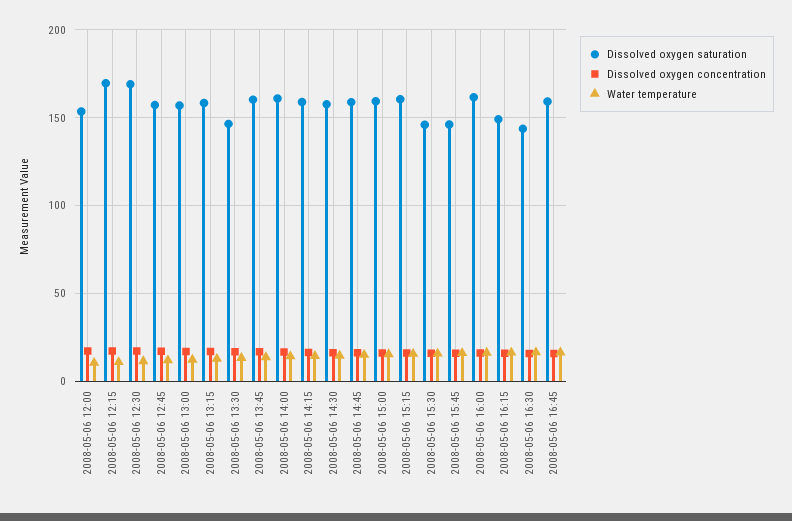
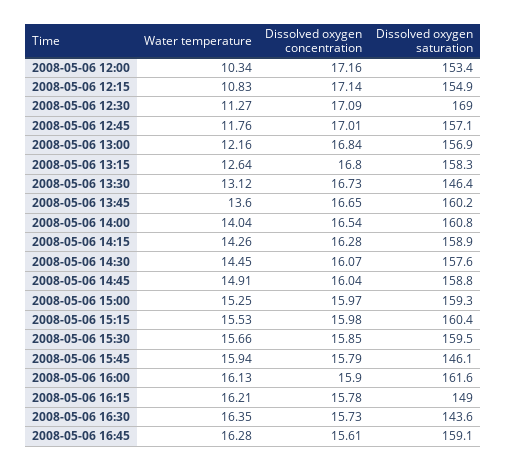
Dissolved oxygen saturation, 2008-05-06 12:15: 170 -> 154.9
Dissolved oxygen saturation, 2008-05-06 15:30: 145 -> 159.5

